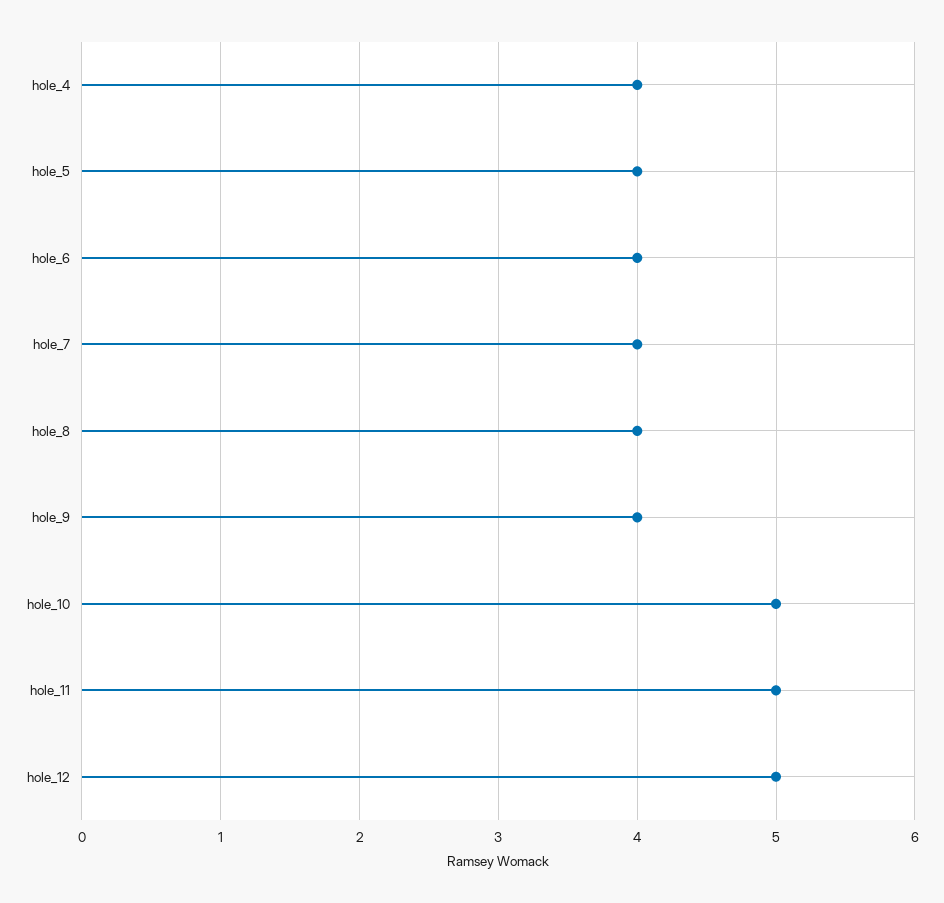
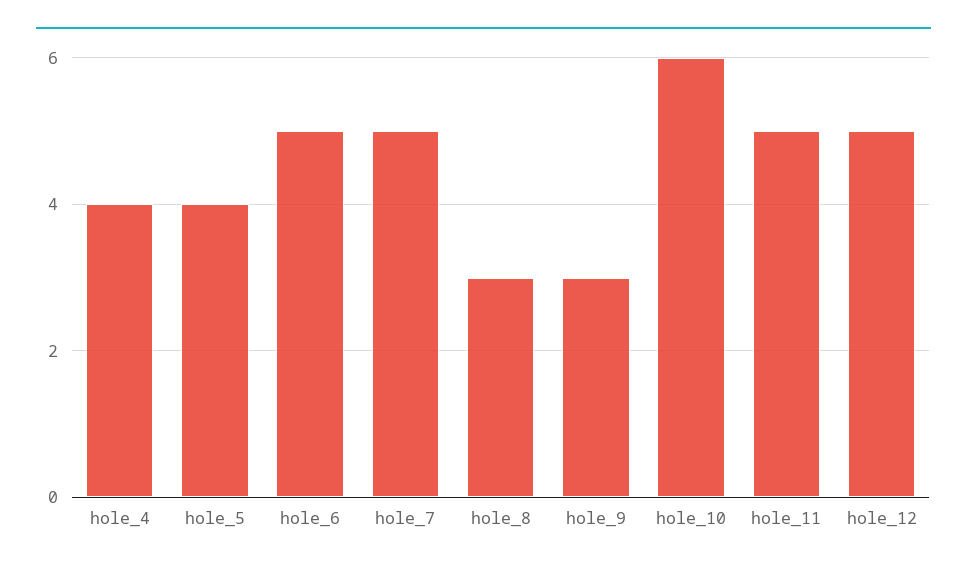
hole_6: 4 -> 5
hole_7: 4 -> 5
hole_8: 4 -> 3
hole_9: 4 -> 3
hole_10: 5 -> 6

